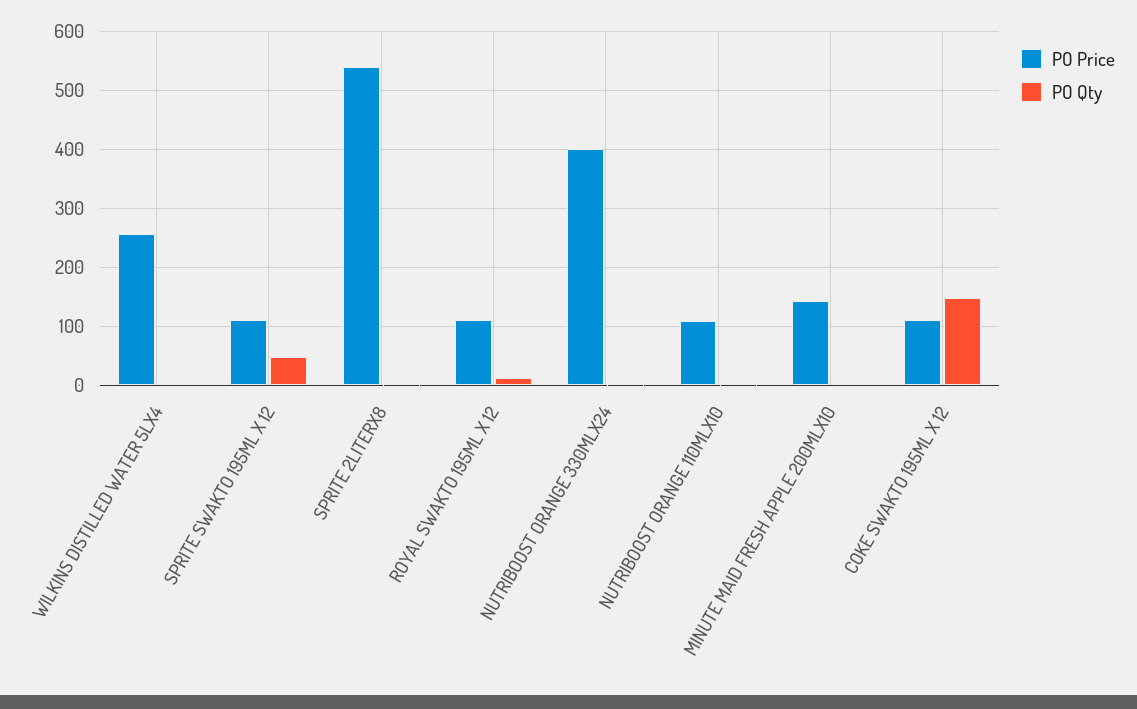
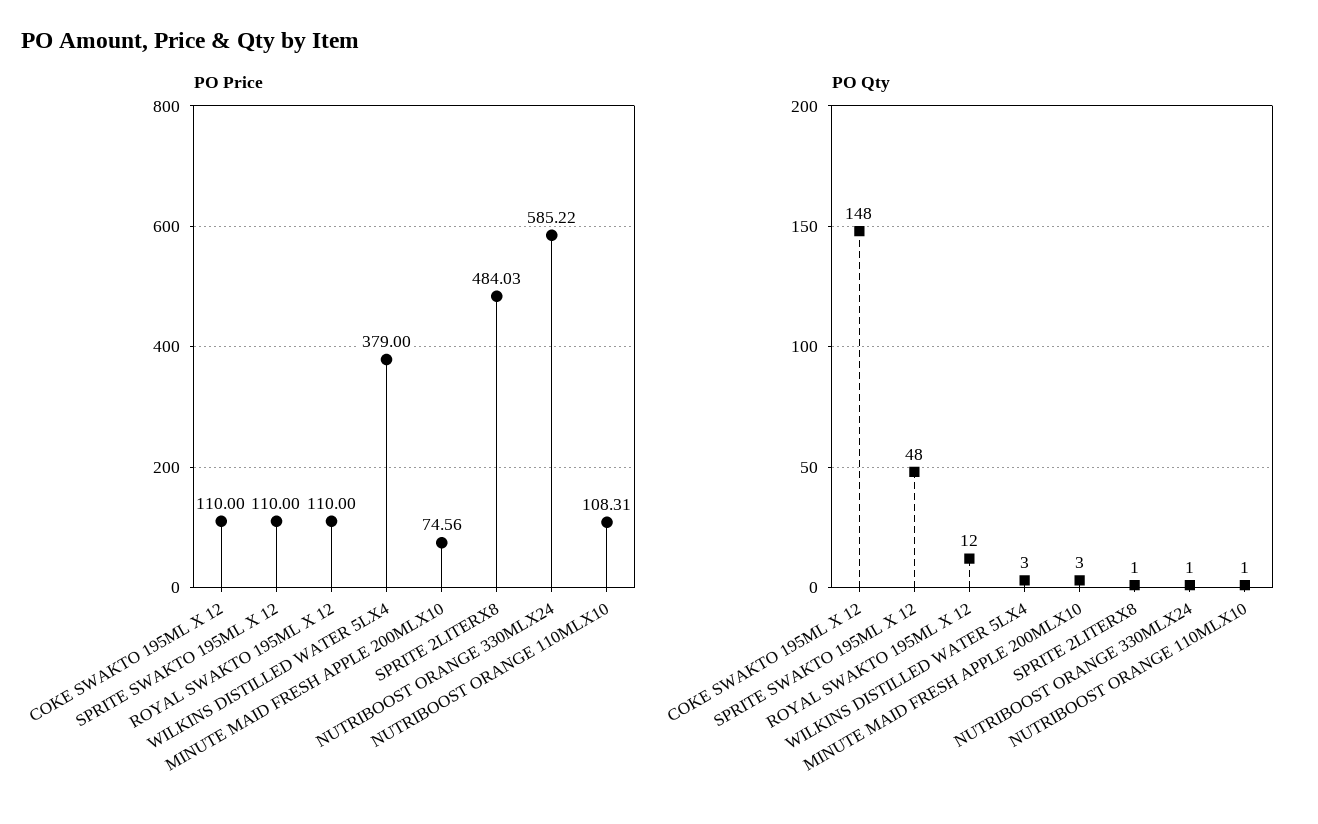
PO Price, WILKINS DISTILLED WATER 5LX4: 260 -> 379
PO Price, SPRITE 2LITERX8: 540 -> 484.03
PO Price, NUTRIBOOST ORANGE 330MLX24: 400 -> 585.22
PO Price, MINUTE MAID FRESH APPLE 200MLX10: 140 -> 74.56

